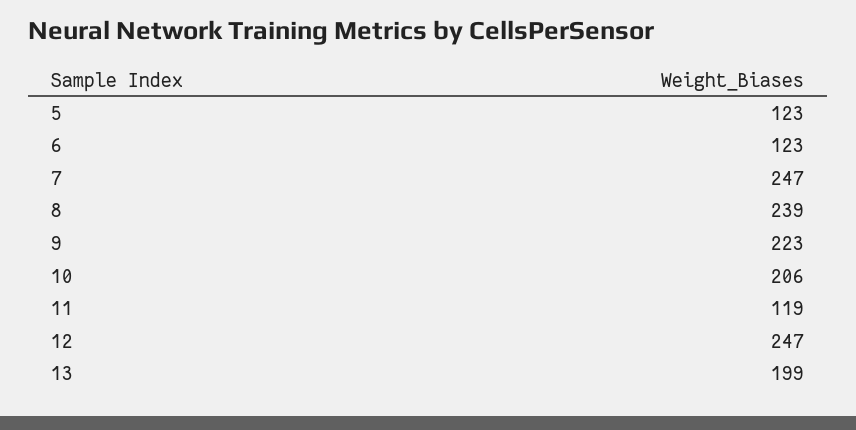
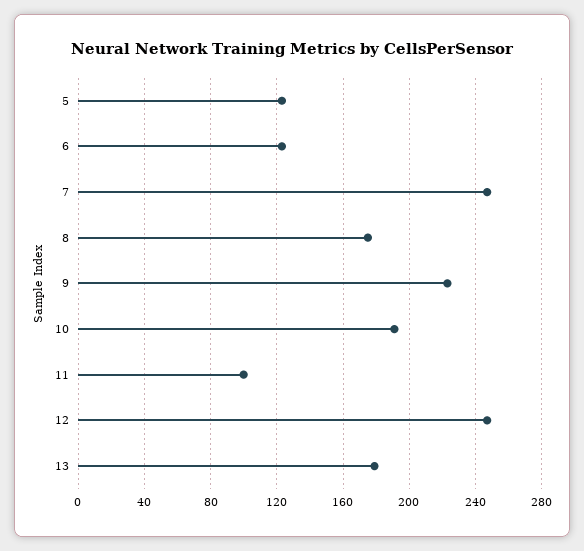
8: 239 -> 175
10: 206 -> 190
11: 119 -> 100
13: 199 -> 180

